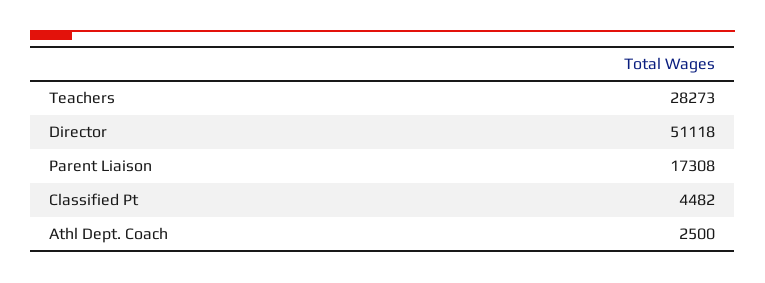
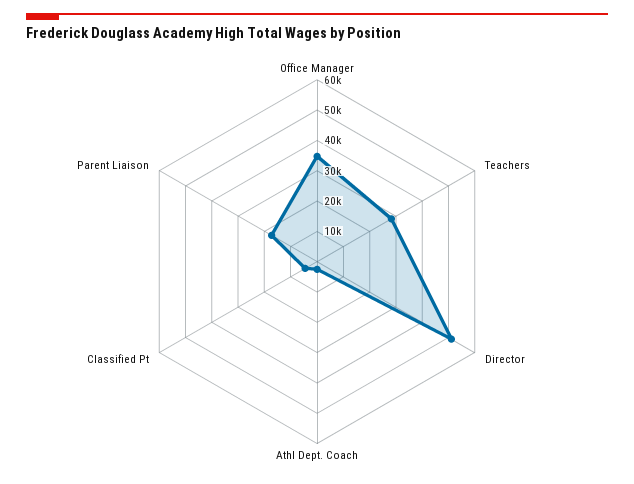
Office Manager: none -> 35000

